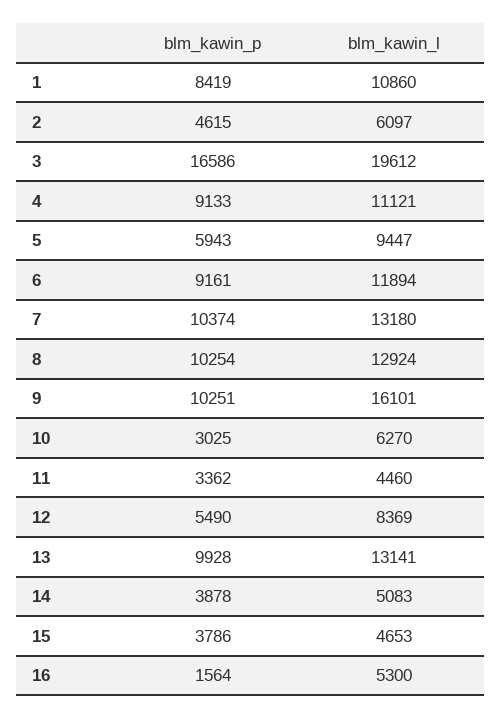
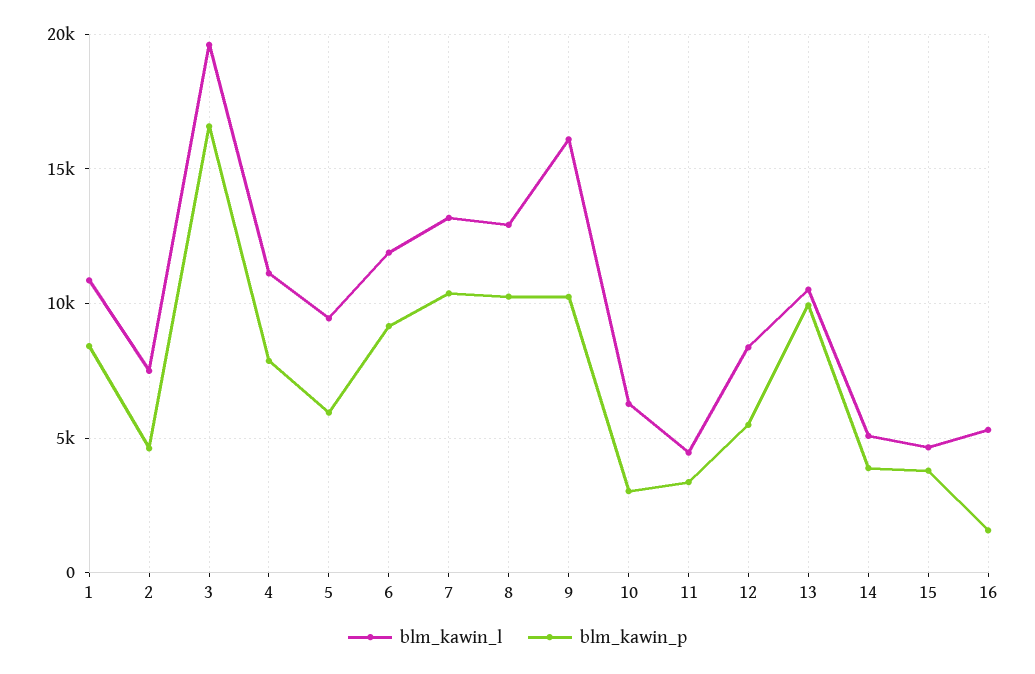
blm_kawin_l, 2: 6097 -> 7500
blm_kawin_p, 4: 9133 -> 8000
blm_kawin_l, 13: 13141 -> 10500

